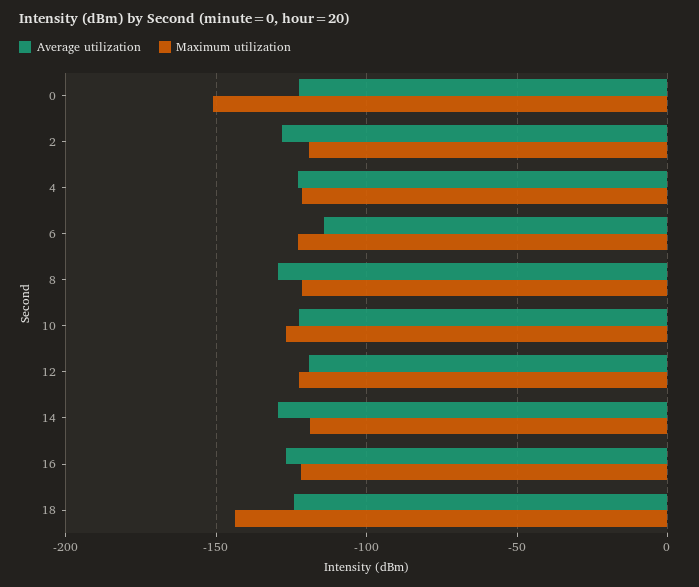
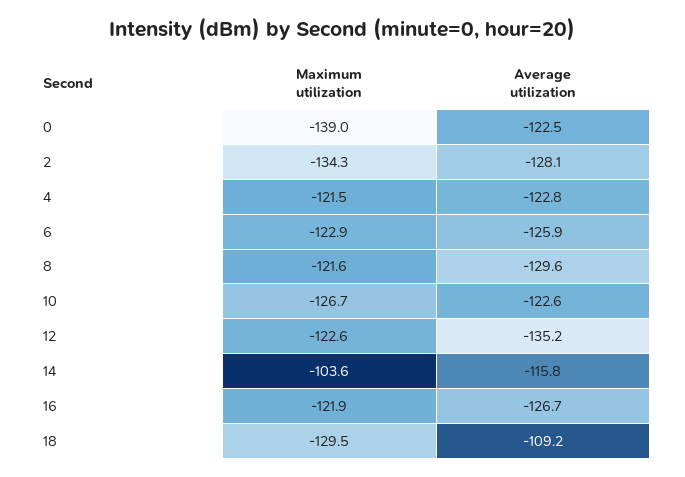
Maximum utilization, 0: -150 -> -139
Maximum utilization, 2: -120 -> -134.3
Average utilization, 6: -115 -> -125.9
Average utilization, 12: -120 -> -135.2
Average utilization, 14: -130 -> -115.8
Maximum utilization, 14: -120 -> -103.6
Average utilization, 18: -125 -> -109.2
Maximum utilization, 18: -145 -> -129.5

